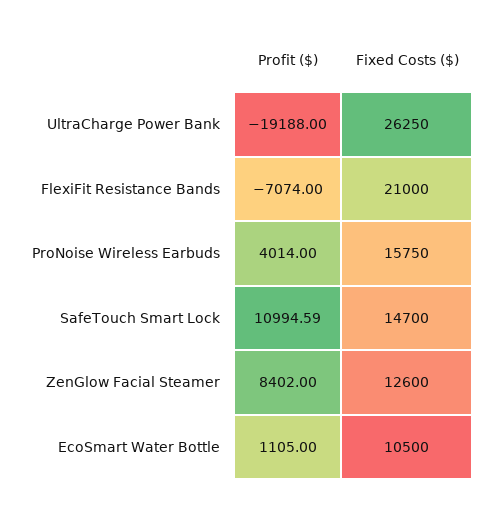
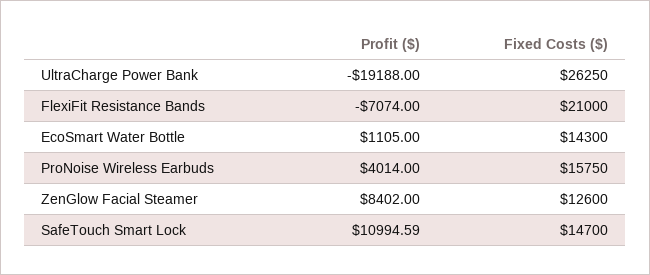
Fixed Costs ($), EcoSmart Water Bottle: 10500 -> 14300

